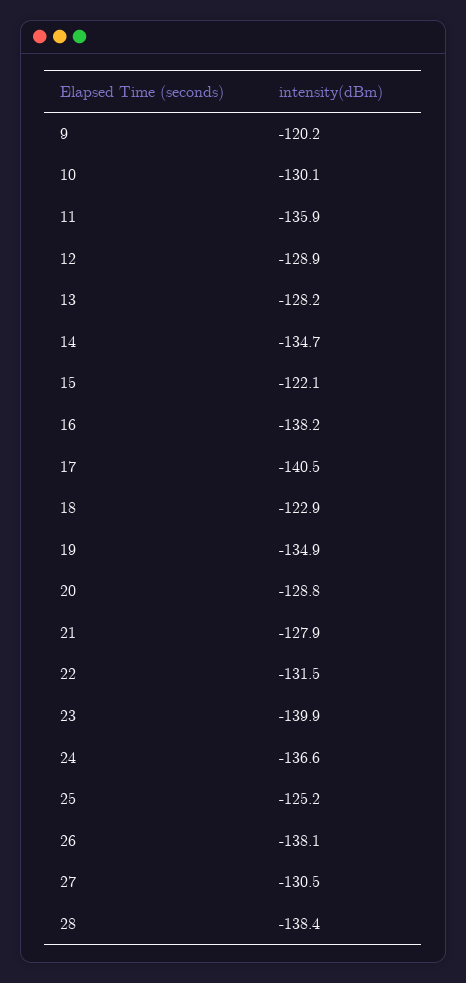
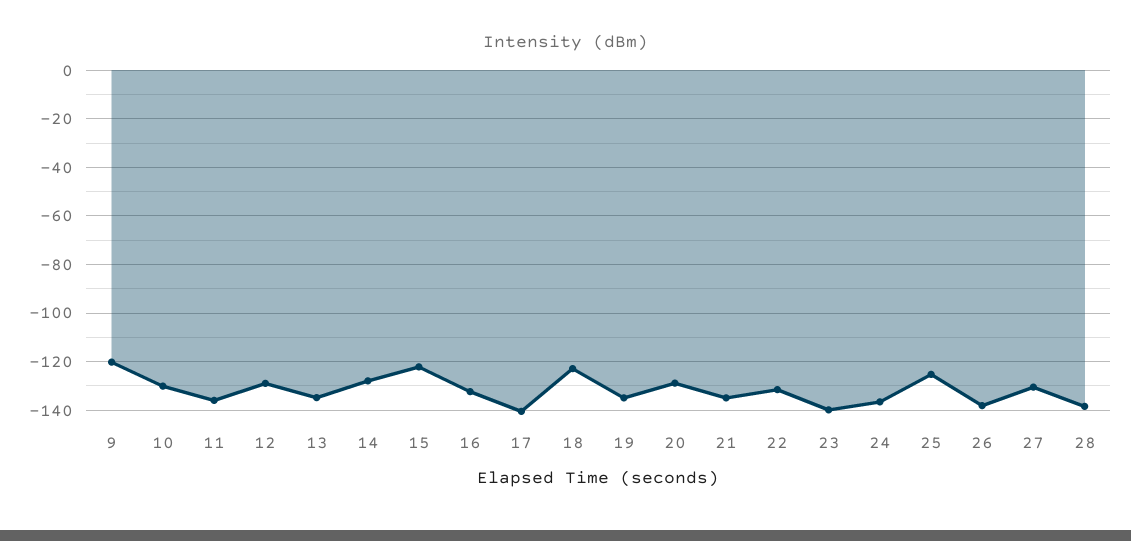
13: -128.2 -> -135
14: -134.7 -> -127.5
16: -138.2 -> -132.5
21: -127.9 -> -135

